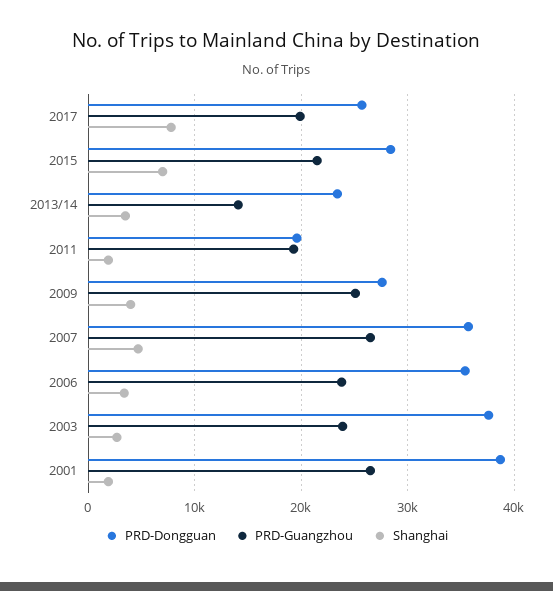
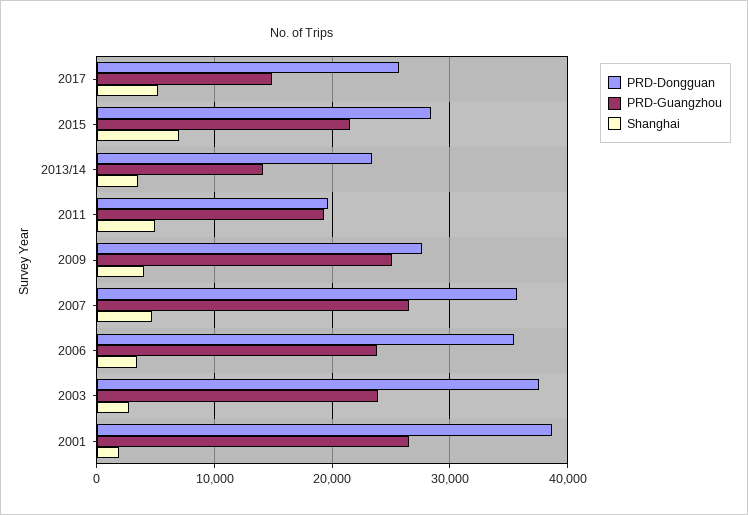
PRD-Guangzhou, 2017: 20000 -> 15000
Shanghai, 2017: 8000 -> 5000
Shanghai, 2011: 2000 -> 5000

